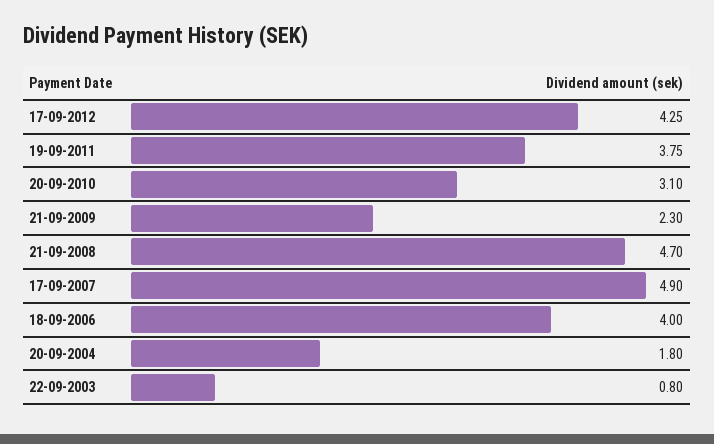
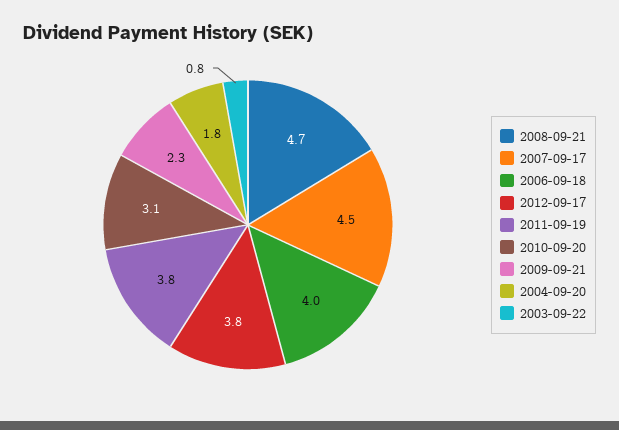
17-09-2012: 4.25 -> 3.8
17-09-2007: 4.9 -> 4.5

